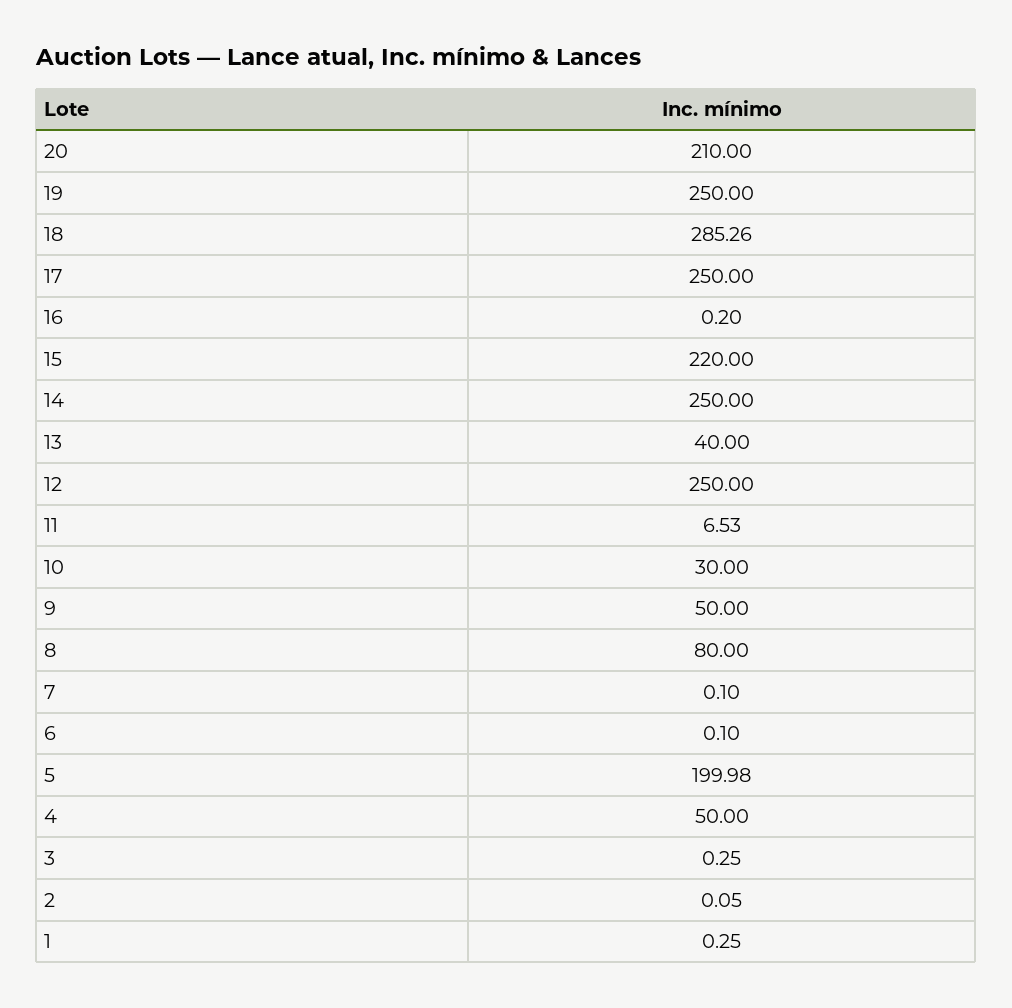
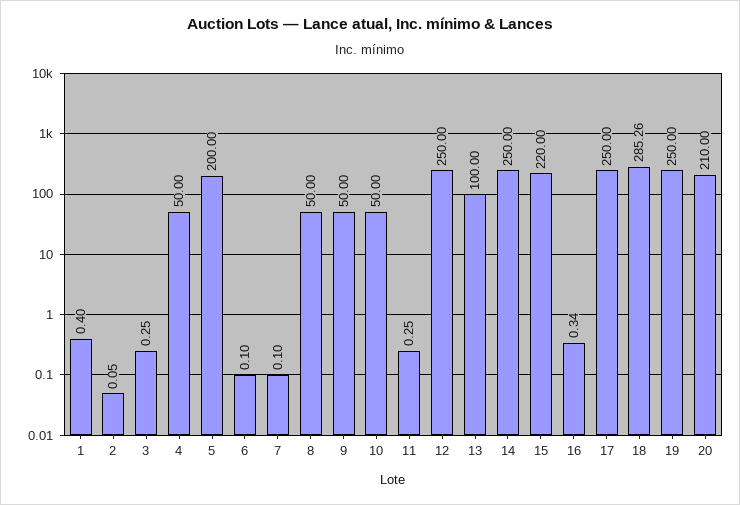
16: 0.2 -> 0.34
13: 40 -> 100
11: 6.53 -> 0.25
10: 30 -> 50
8: 80 -> 50
5: 199.98 -> 200
1: 0.25 -> 0.4

